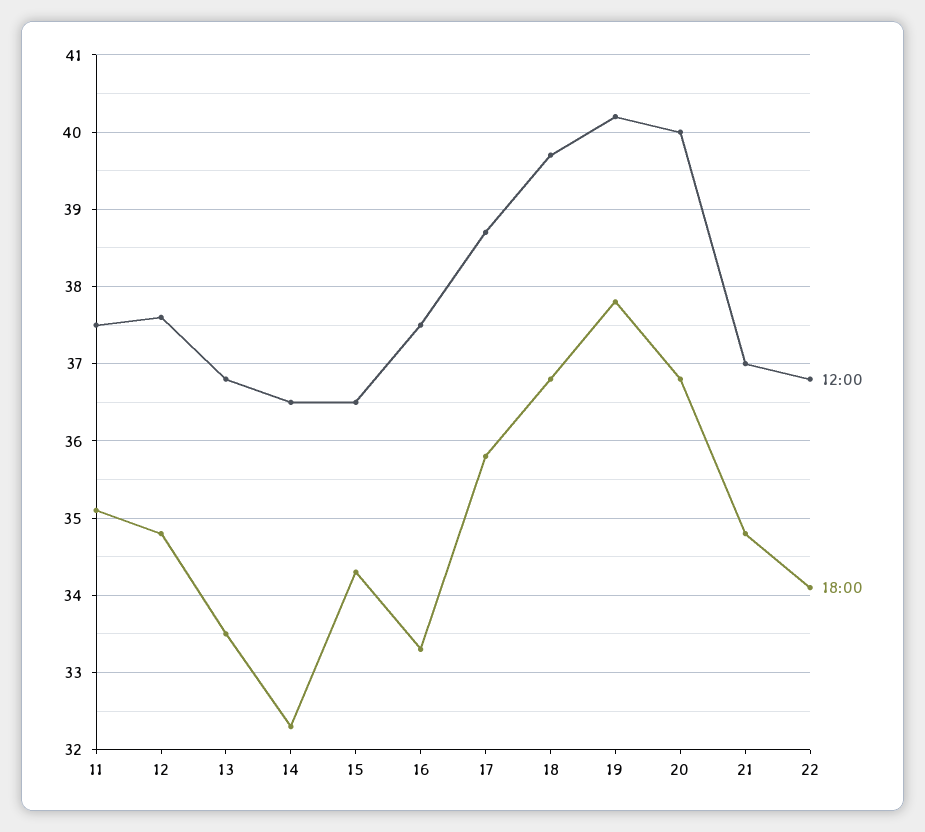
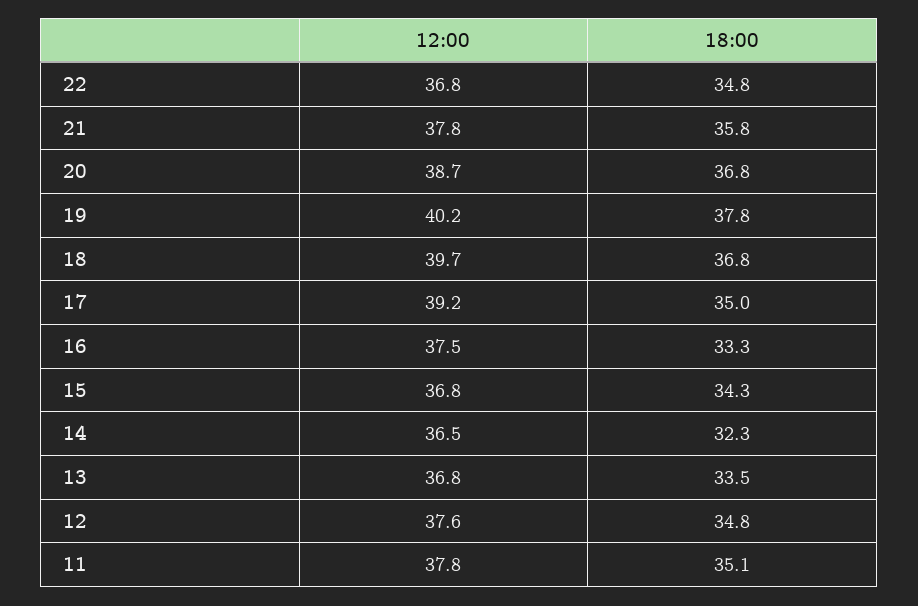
12:00, 11: 37.5 -> 37.8
12:00, 15: 36.5 -> 36.8
12:00, 17: 38.7 -> 39.2
18:00, 17: 35.8 -> 35
12:00, 20: 40 -> 38.7
12:00, 21: 37 -> 37.8
18:00, 21: 34.8 -> 35.8
18:00, 22: 34.1 -> 34.8

